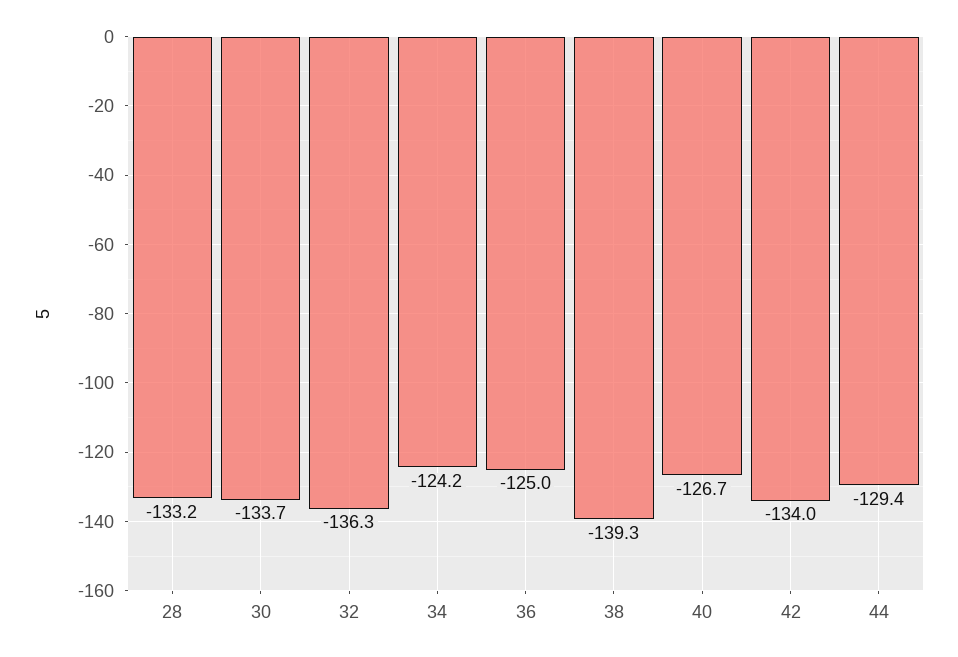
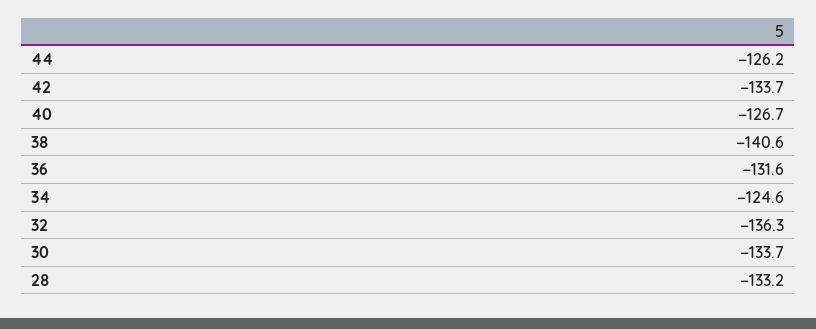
34: -124.2 -> -124.6
36: -125 -> -131.6
38: -139.3 -> -140.6
42: -134 -> -133.7
44: -129.4 -> -126.2

